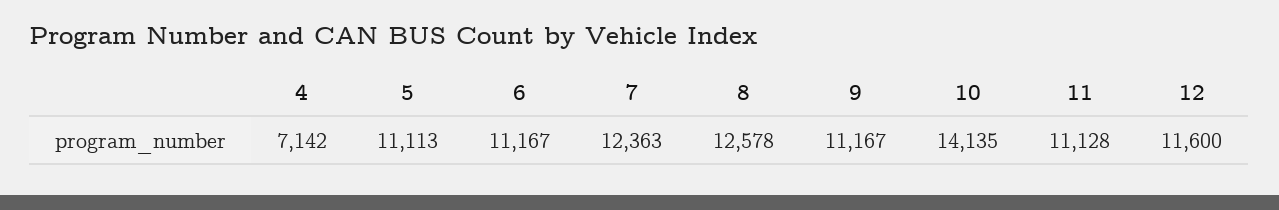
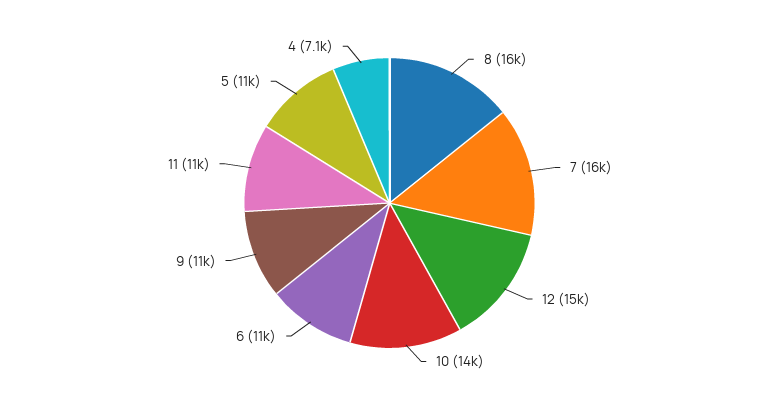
7: 12363 -> 16000
8: 12578 -> 16000
12: 11600 -> 15000

